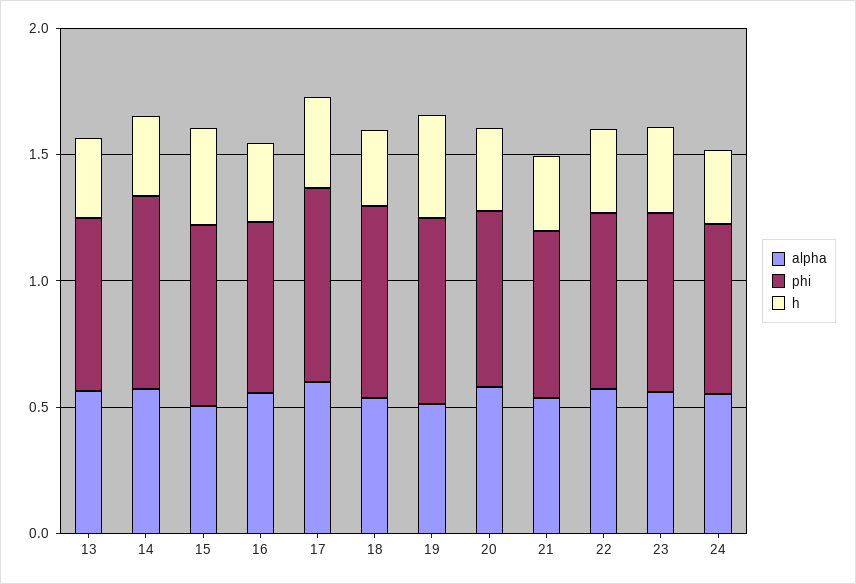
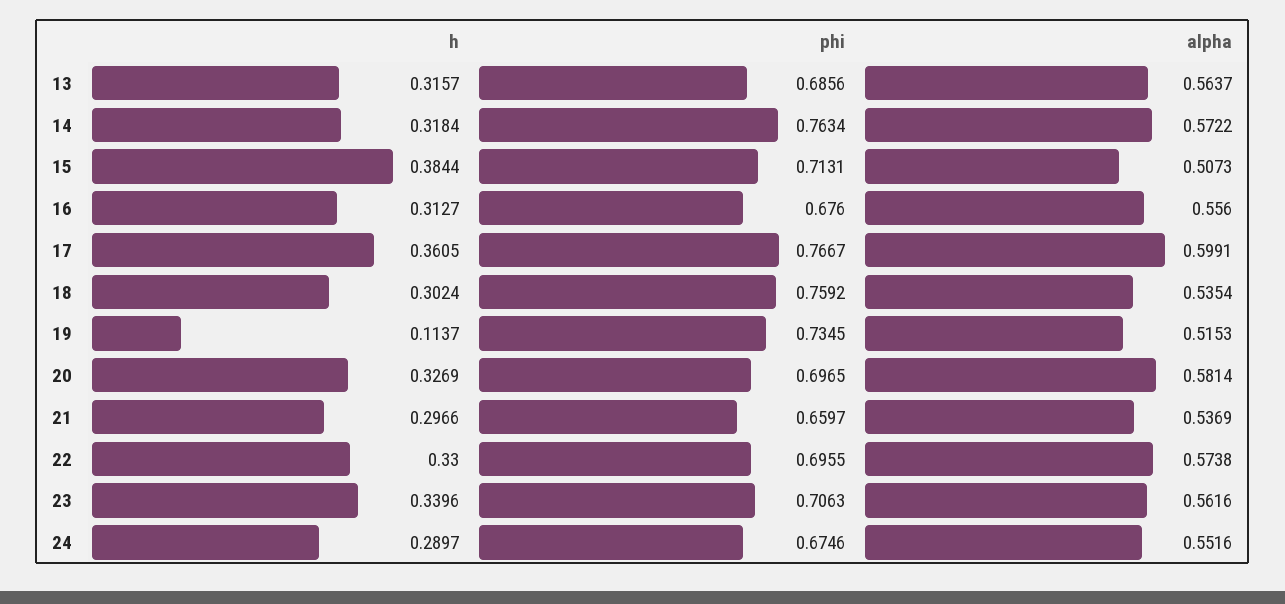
h, 19: 0.4 -> 0.1137

